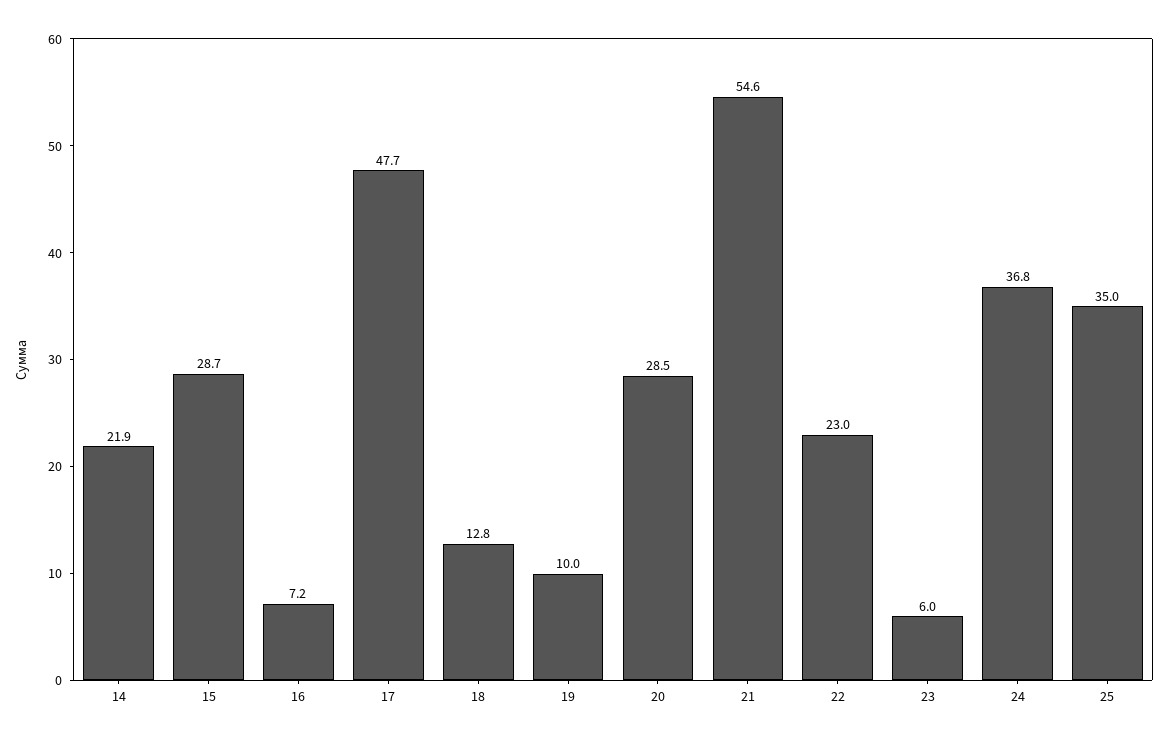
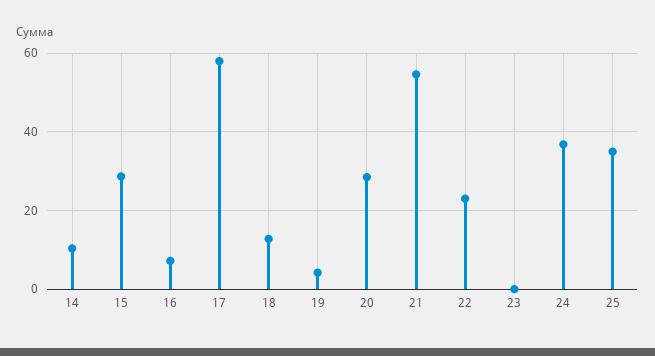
14: 21.9 -> 10
17: 47.7 -> 58
19: 10 -> 4
23: 6 -> 0

